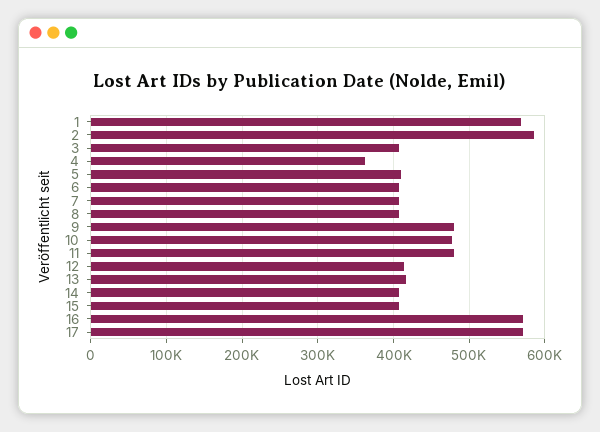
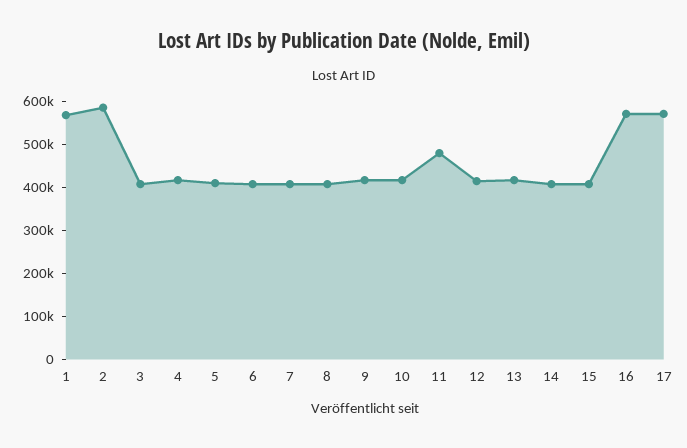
4: 360000 -> 420000
9: 480000 -> 420000
10: 480000 -> 420000

